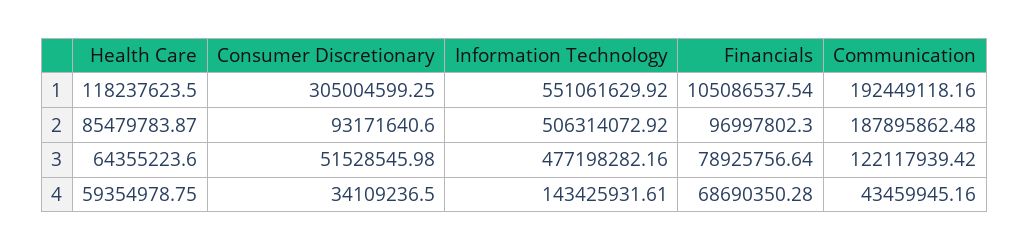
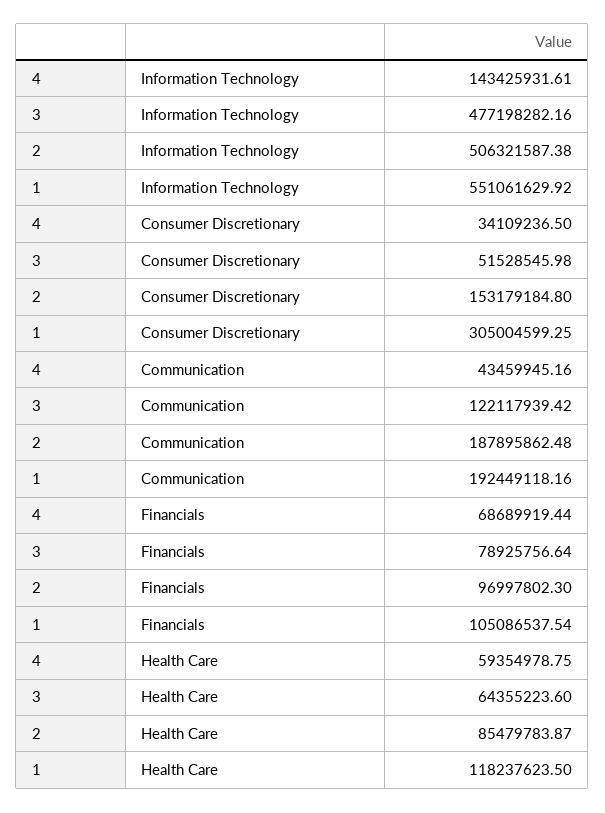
Consumer Discretionary, 2: 93171640.6 -> 153179184.8
Information Technology, 2: 506314072.92 -> 506321587.38
Financials, 4: 68690350.28 -> 68689919.44

